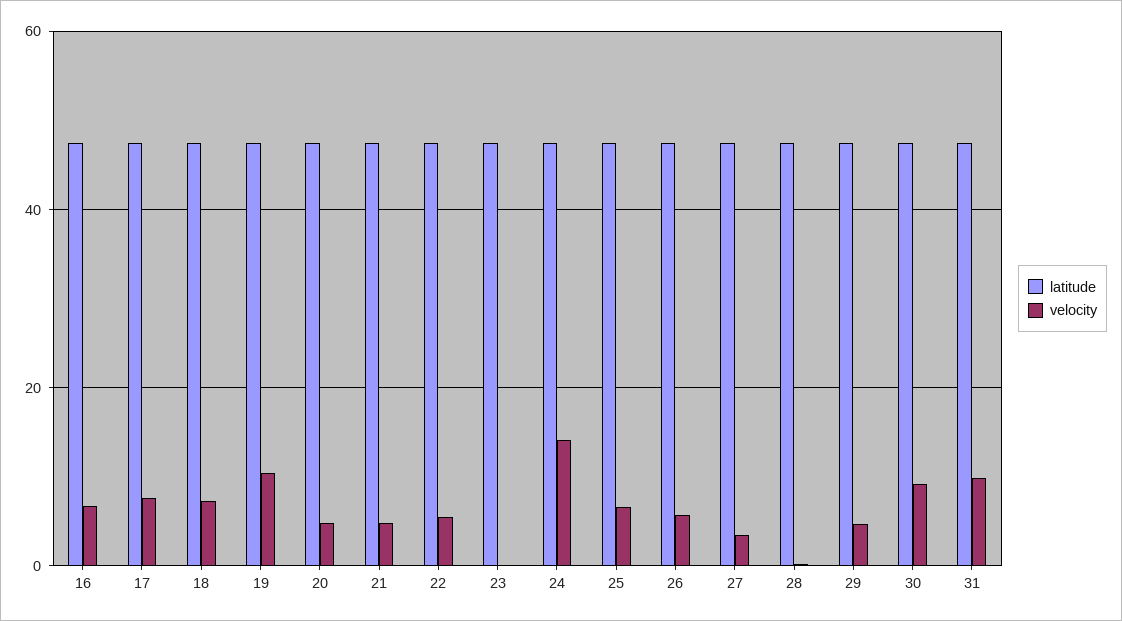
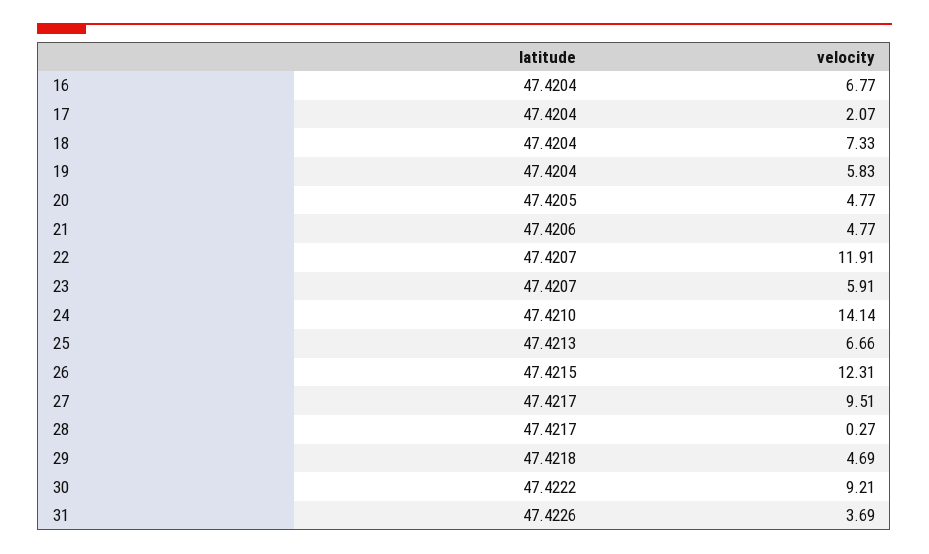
velocity, 17: 8 -> 2.07
velocity, 19: 10 -> 5.83
velocity, 22: 6 -> 11.91
velocity, 23: 0 -> 5.91
velocity, 26: 6 -> 12.31
velocity, 27: 4 -> 9.51
velocity, 31: 10 -> 3.69

